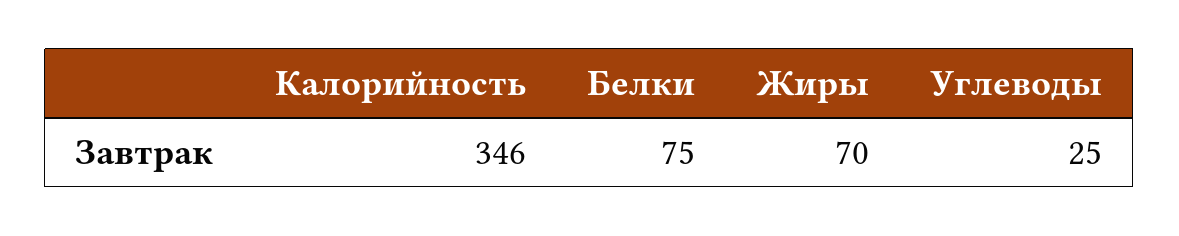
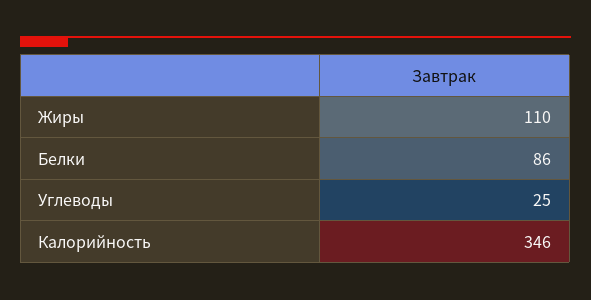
Белки: 75 -> 86
Жиры: 70 -> 110

